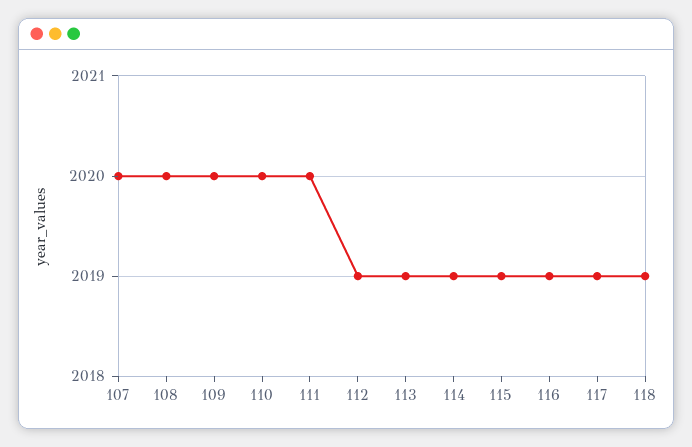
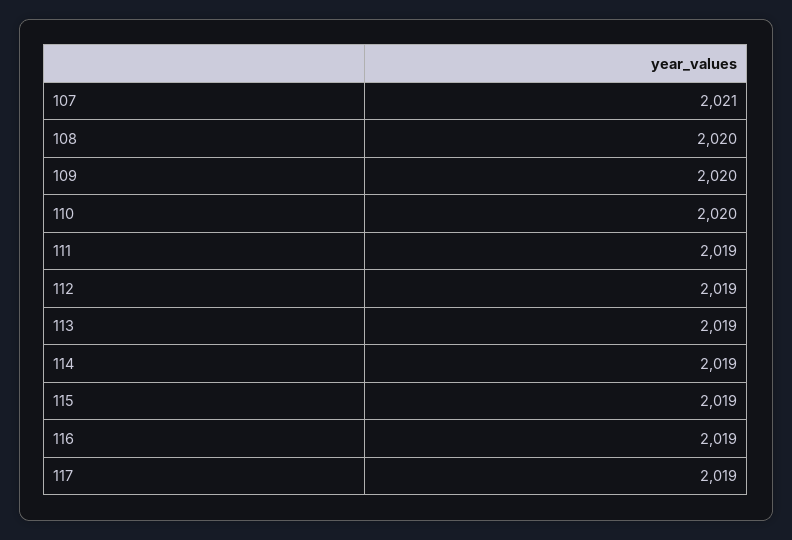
107: 2020 -> 2021
111: 2020 -> 2019
118: 2019 -> none

